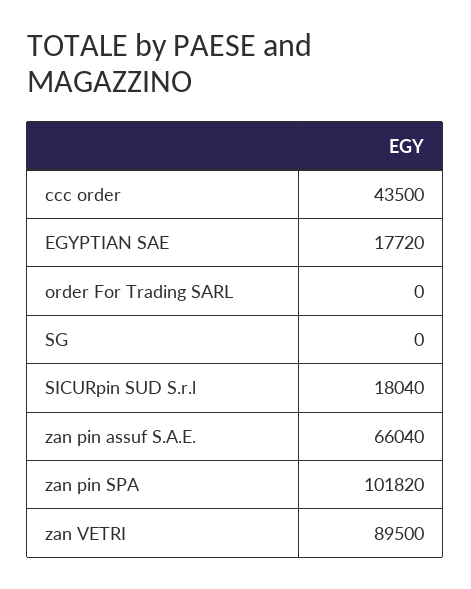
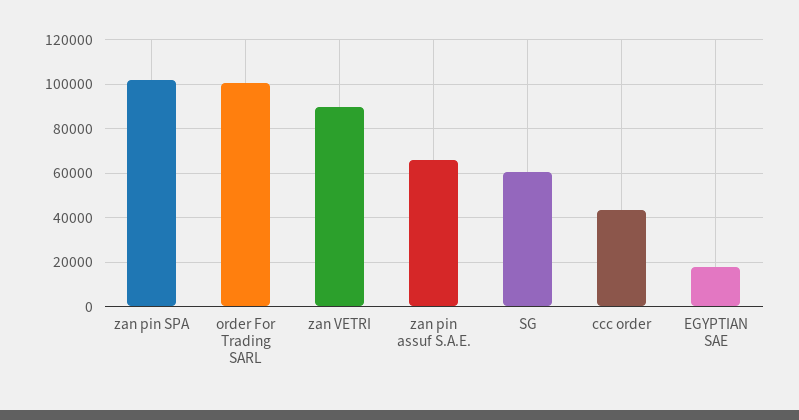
order For Trading SARL: 0 -> 100000
SG: 0 -> 60000
SICURpin SUD S.r.l: 18040 -> none

